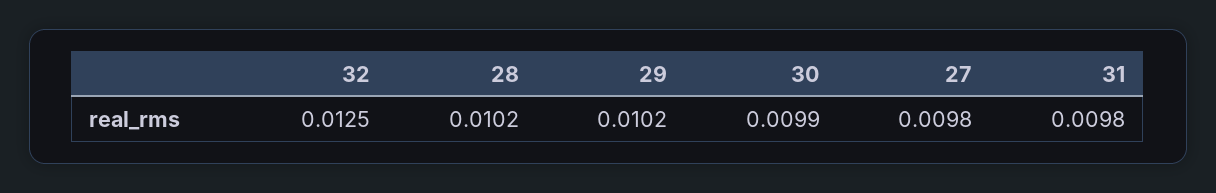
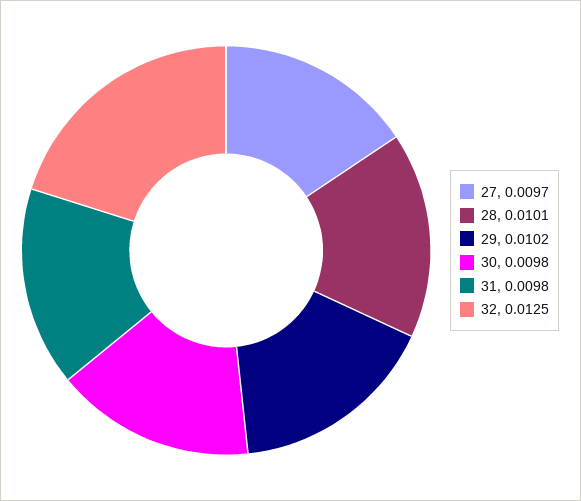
28: 0.0102 -> 0.0101
30: 0.0099 -> 0.0098
27: 0.0098 -> 0.0097

